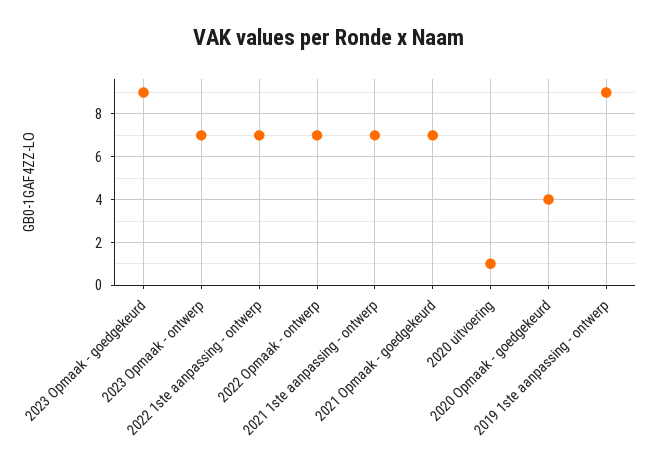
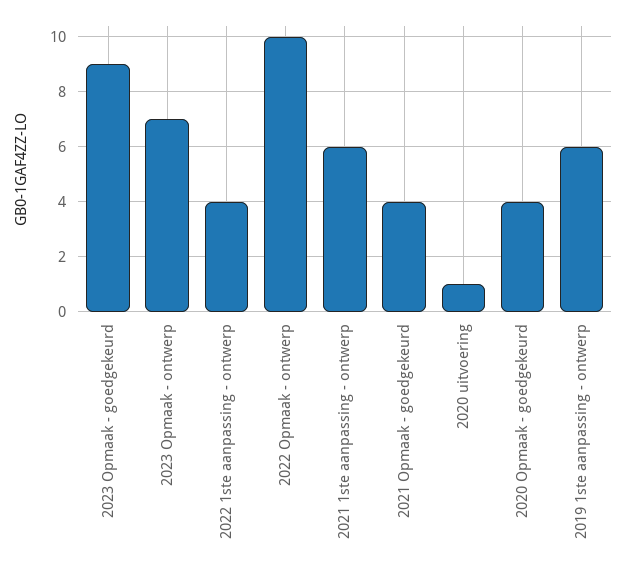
2022 1ste aanpassing - ontwerp: 7 -> 4
2022 Opmaak - ontwerp: 7 -> 10
2021 1ste aanpassing - ontwerp: 7 -> 6
2021 Opmaak - goedgekeurd: 7 -> 4
2019 1ste aanpassing - ontwerp: 9 -> 6

